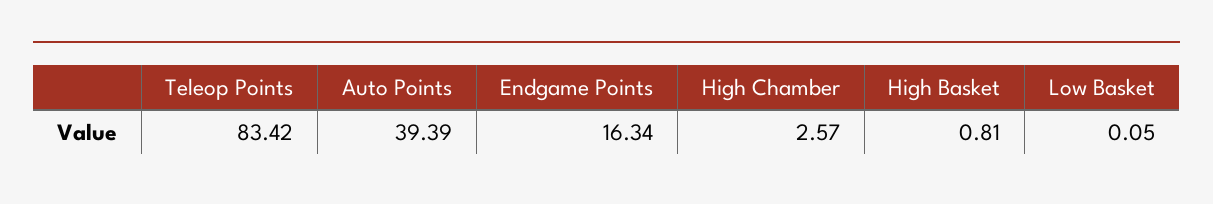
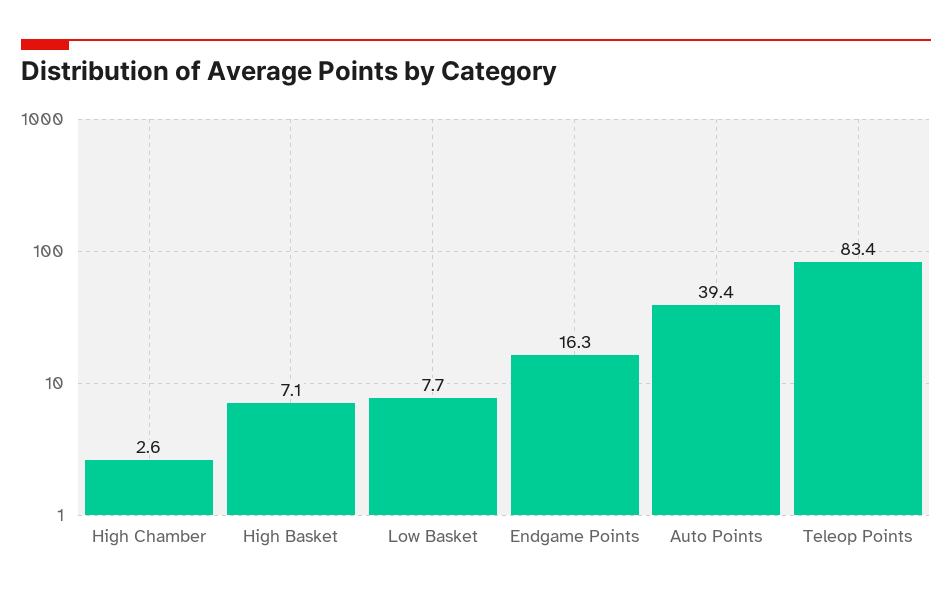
High Basket: 0.81 -> 7.1
Low Basket: 0.05 -> 7.7

